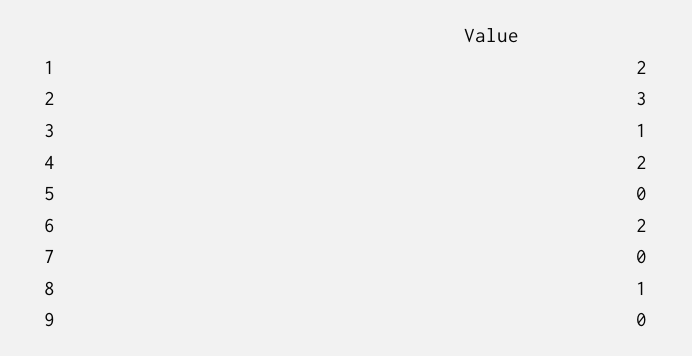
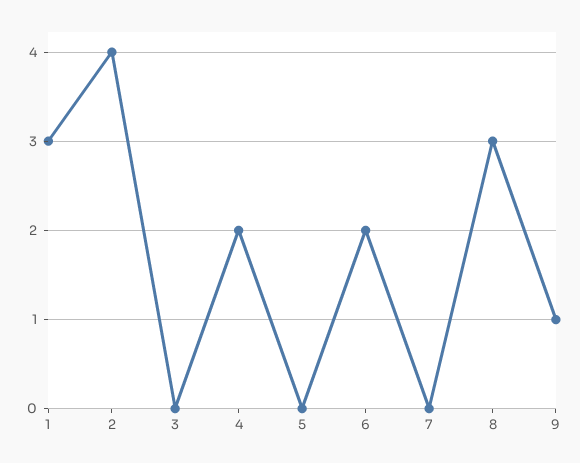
1: 2 -> 3
2: 3 -> 4
3: 1 -> 0
8: 1 -> 3
9: 0 -> 1

